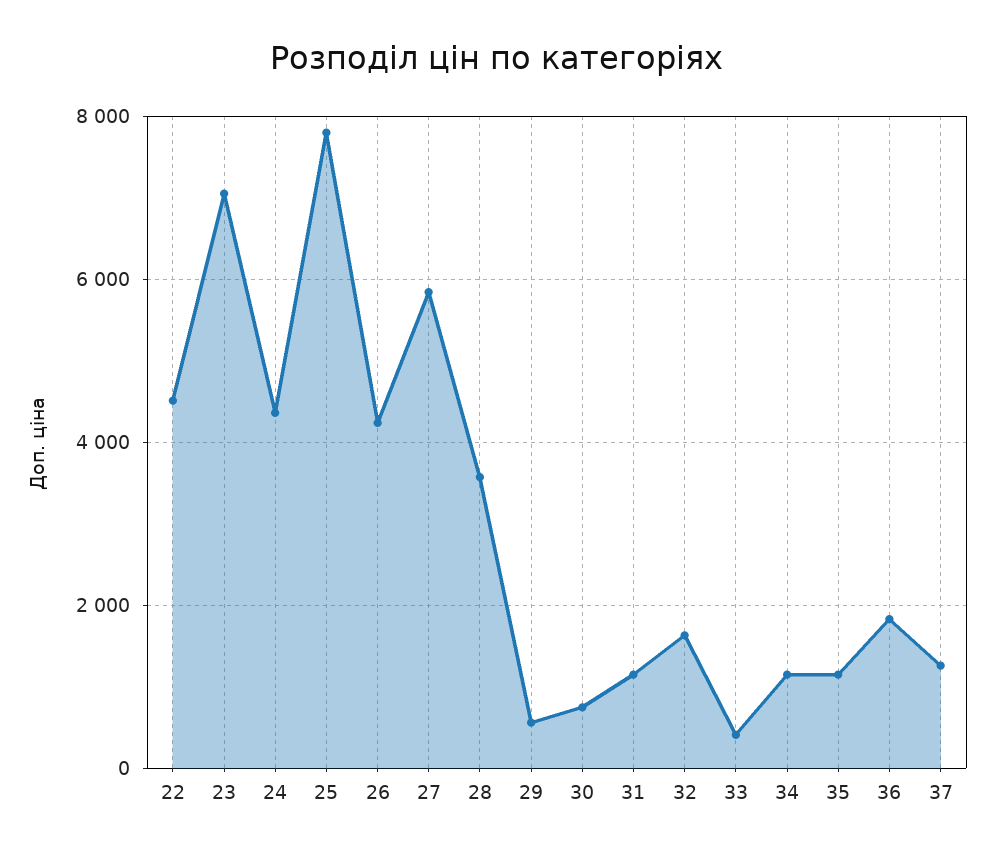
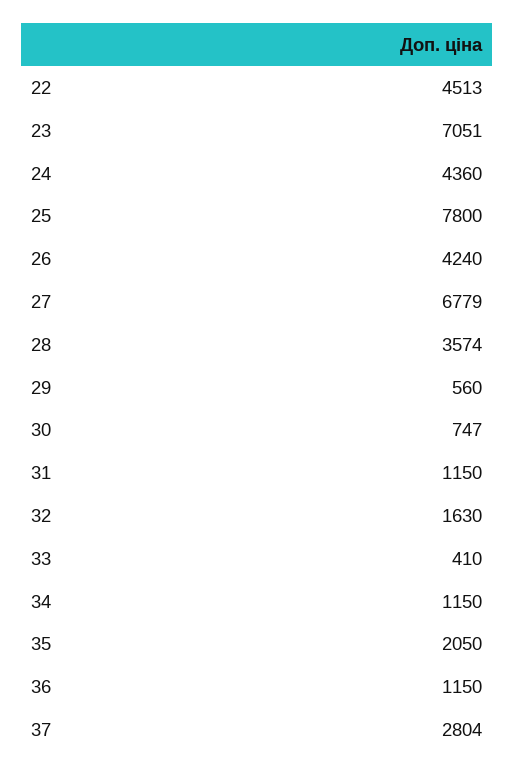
27: 5800 -> 6779
35: 1200 -> 2050
36: 1800 -> 1150
37: 1200 -> 2804

